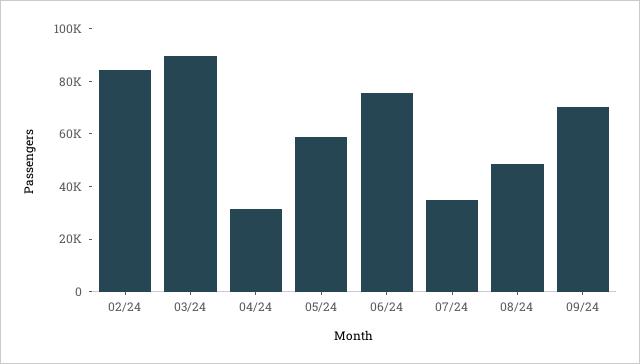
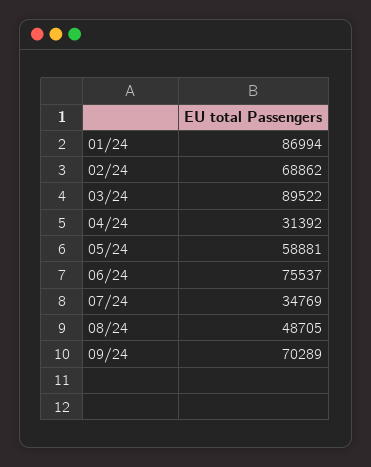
02/24: 85000 -> 68862
01/24: none -> 86994

